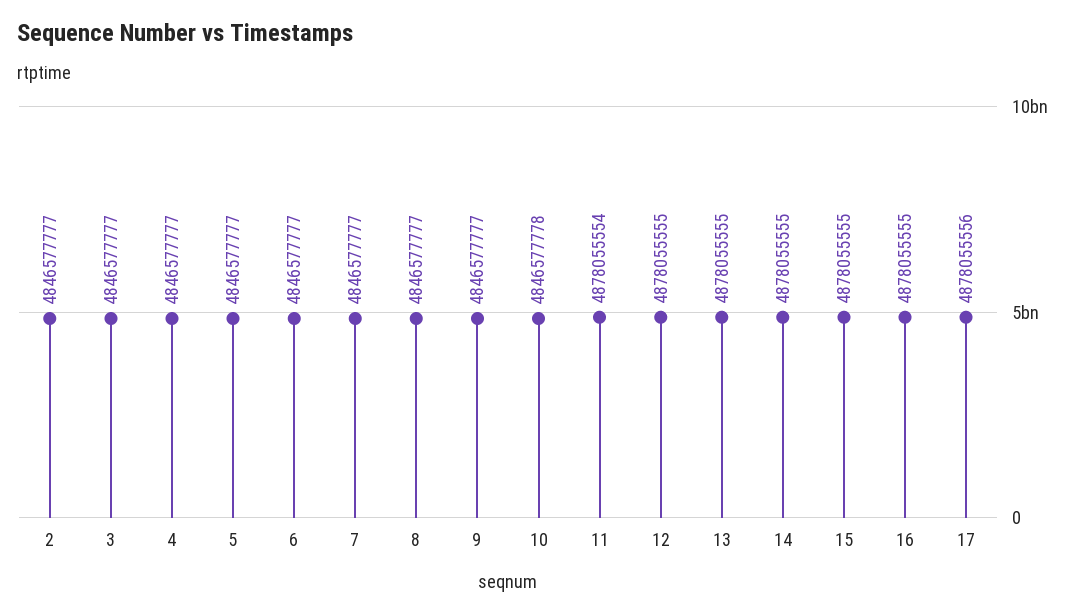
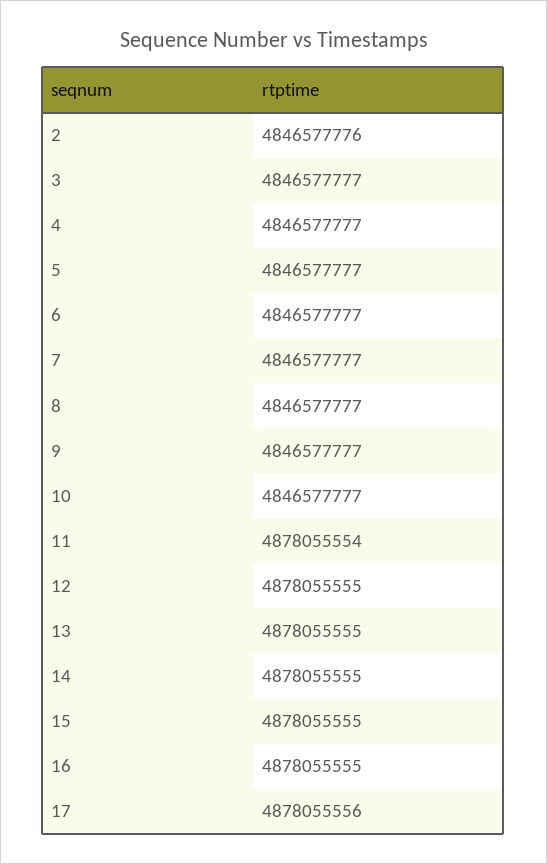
2: 4846577777 -> 4846577776
10: 4846577778 -> 4846577777

